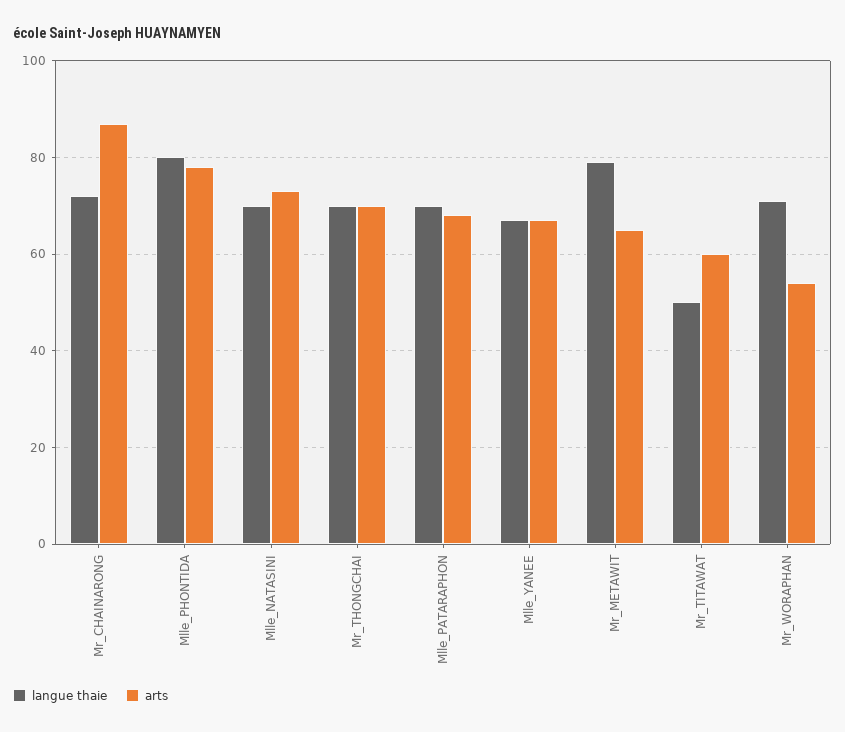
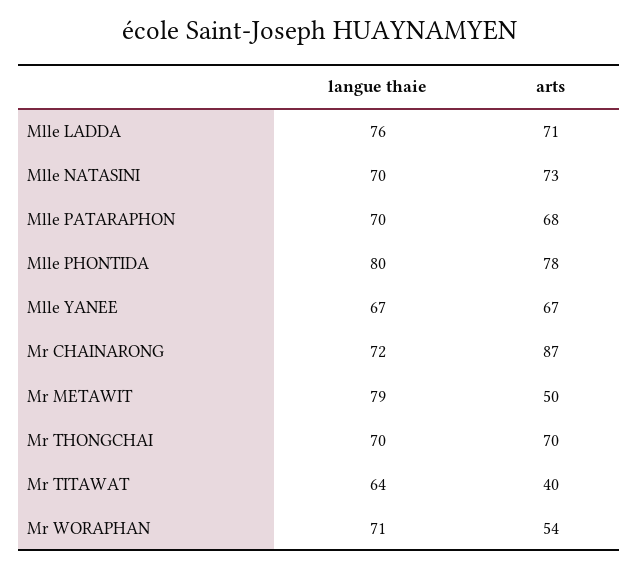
arts, Mr_METAWIT: 65 -> 50
langue thaie, Mr_TITAWAT: 50 -> 64
arts, Mr_TITAWAT: 60 -> 40
langue thaie, Mlle LADDA: none -> 76
arts, Mlle LADDA: none -> 71

